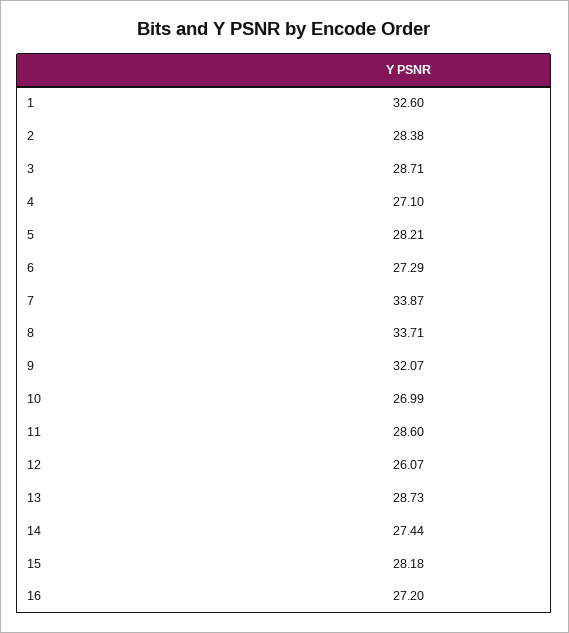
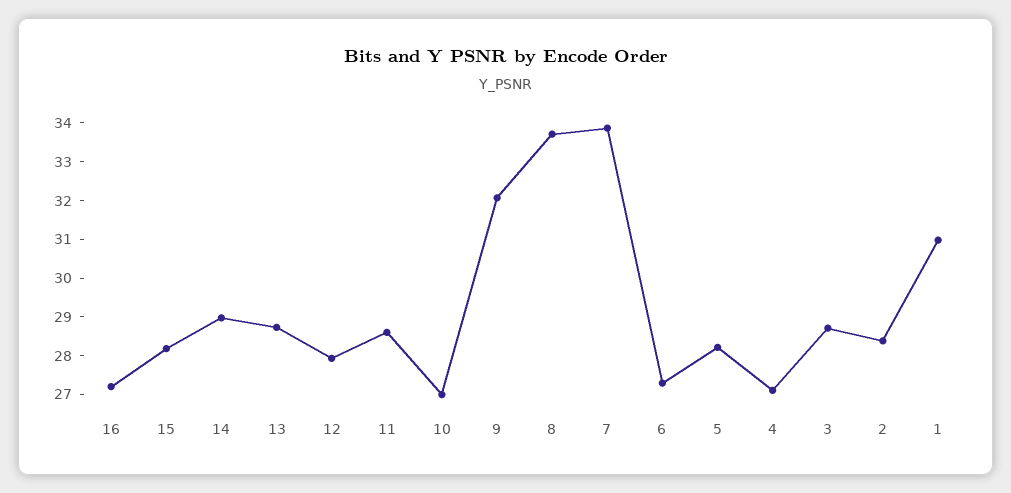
1: 32.6 -> 31
12: 26.07 -> 28
14: 27.44 -> 29

